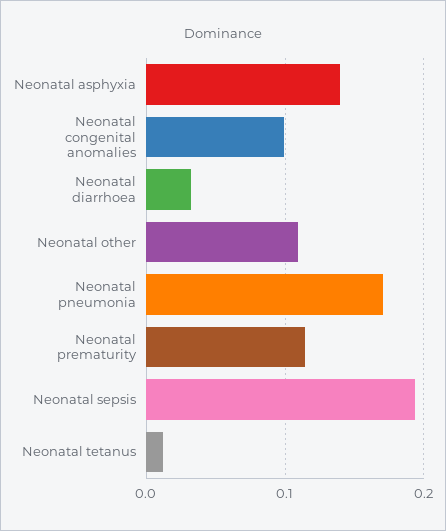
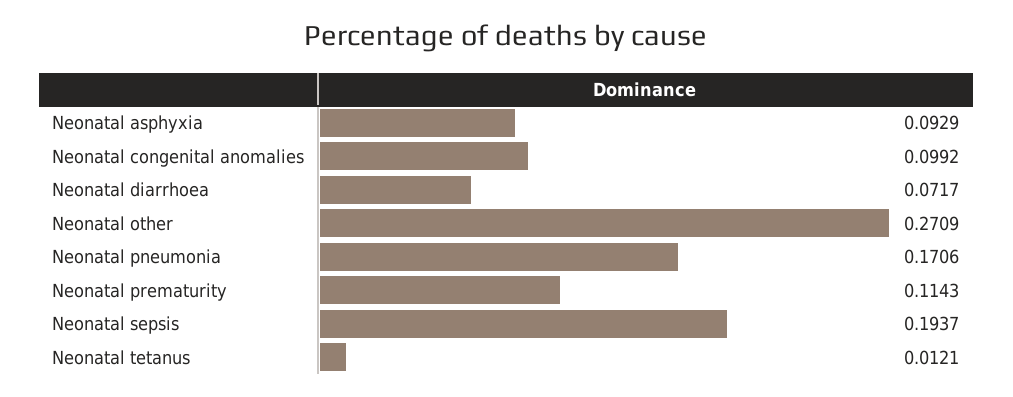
Neonatal asphyxia: 0.14 -> 0.0929
Neonatal diarrhoea: 0.03 -> 0.0717
Neonatal other: 0.11 -> 0.2709

